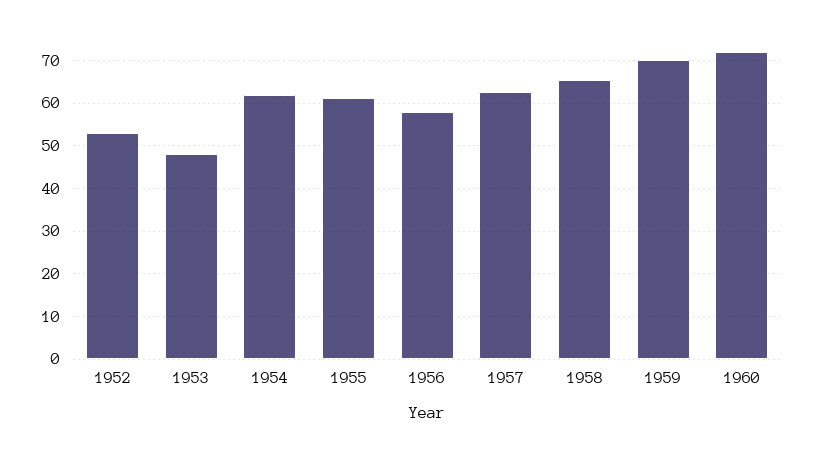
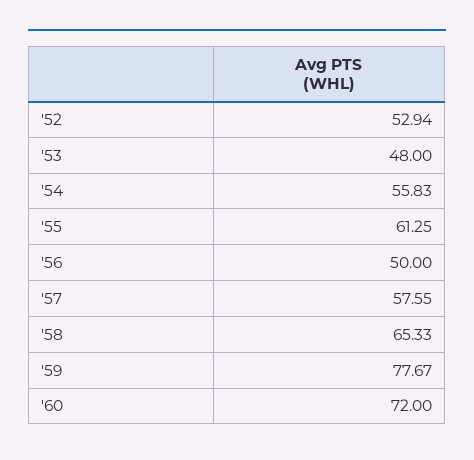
1954: 62 -> 55.83
1956: 58 -> 50
1957: 62 -> 57.55
1959: 70 -> 77.67

